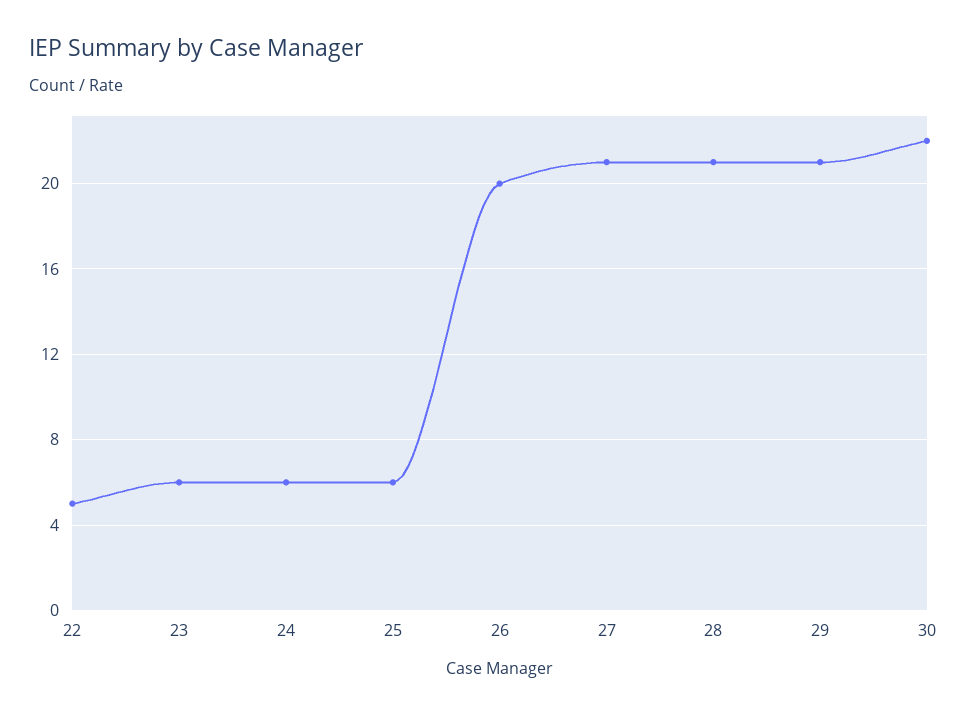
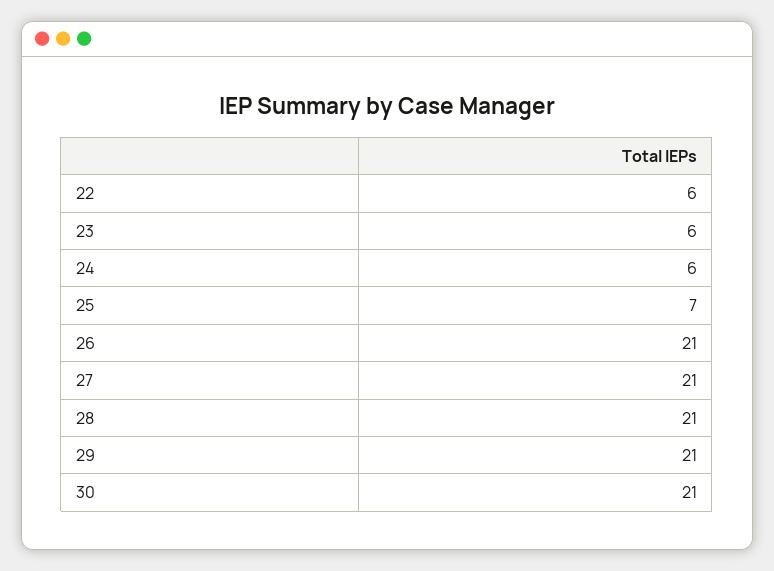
22: 5 -> 6
25: 6 -> 7
26: 20 -> 21
30: 22 -> 21

